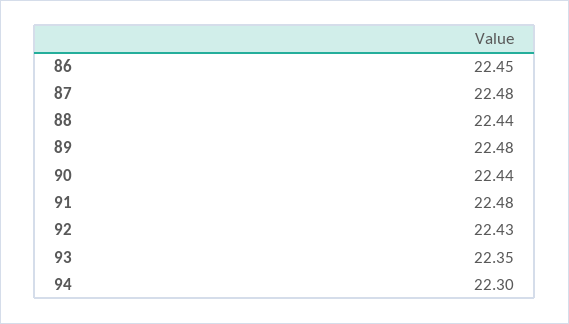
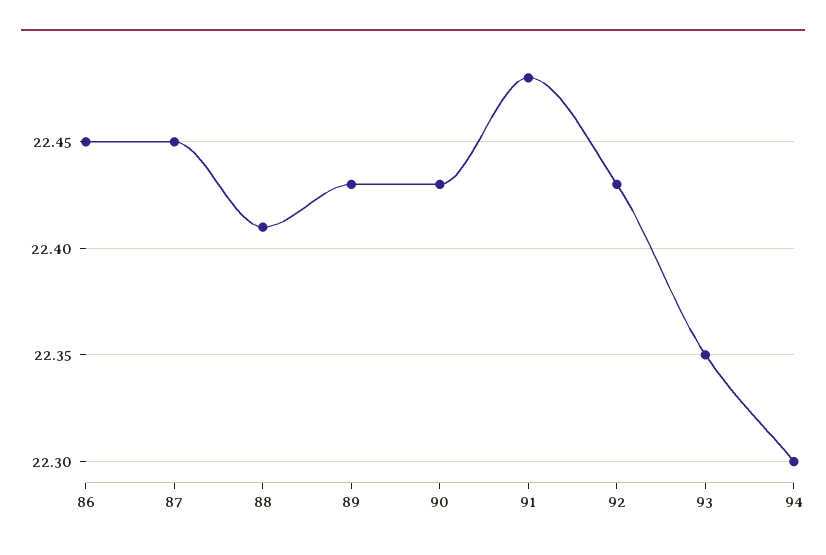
87: 22.48 -> 22.45
88: 22.44 -> 22.41
89: 22.48 -> 22.43
90: 22.44 -> 22.43

